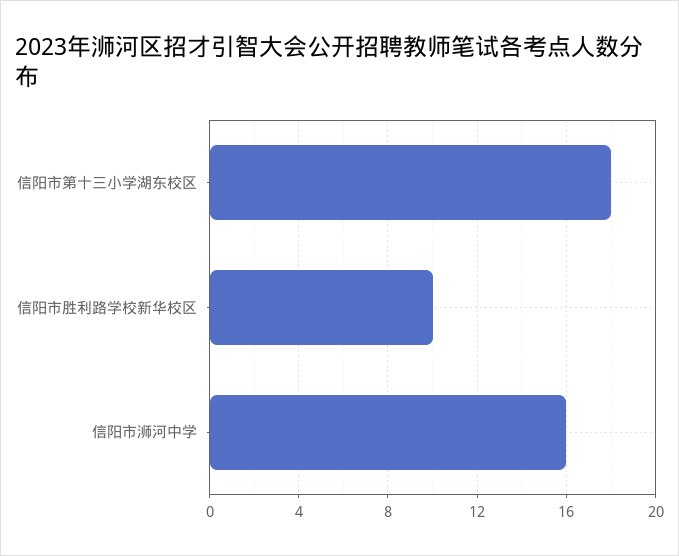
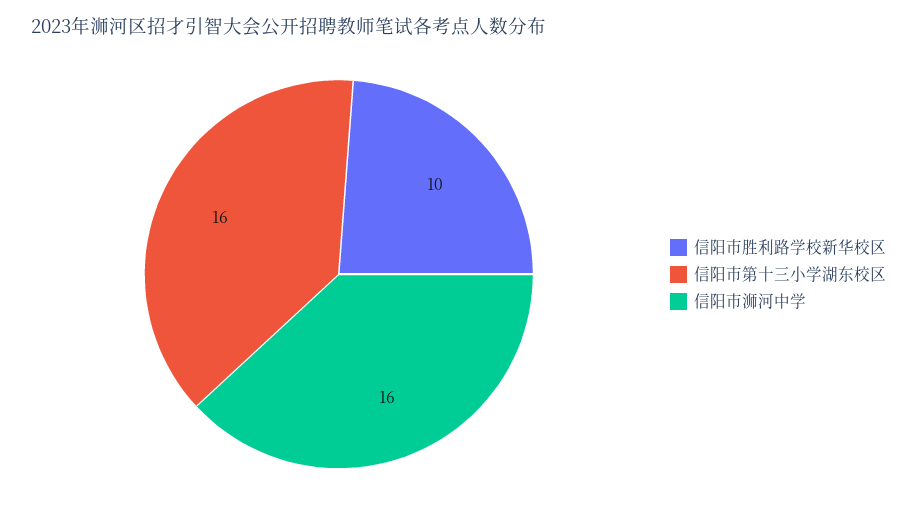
信阳市第十三小学湖东校区: 18 -> 16

